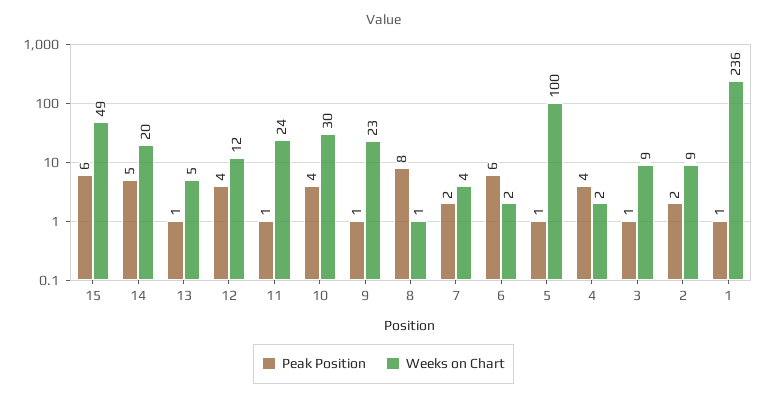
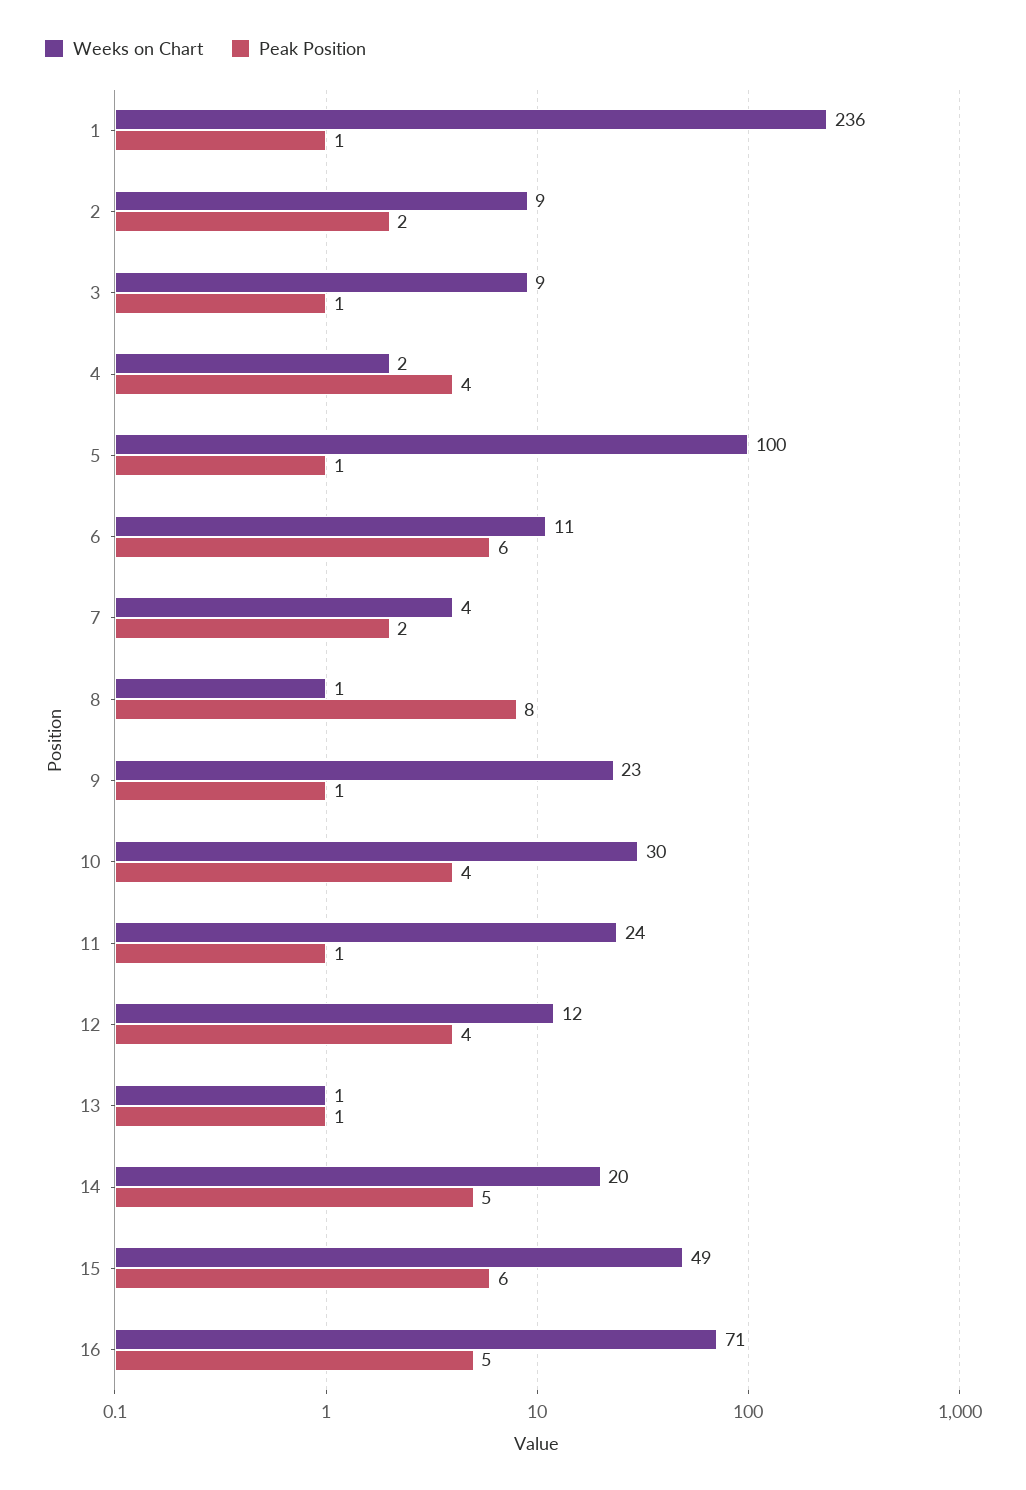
Weeks on Chart, 13: 5 -> 1
Weeks on Chart, 6: 2 -> 11
Weeks on Chart, 16: none -> 71
Peak Position, 16: none -> 5

